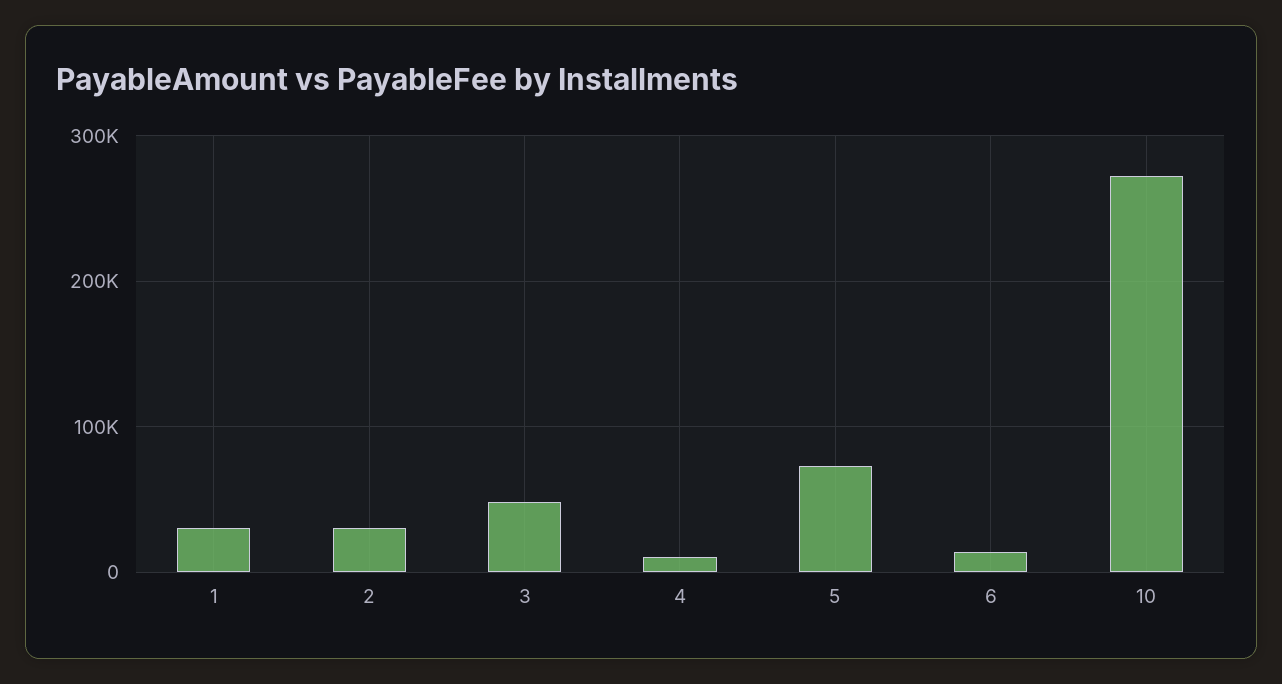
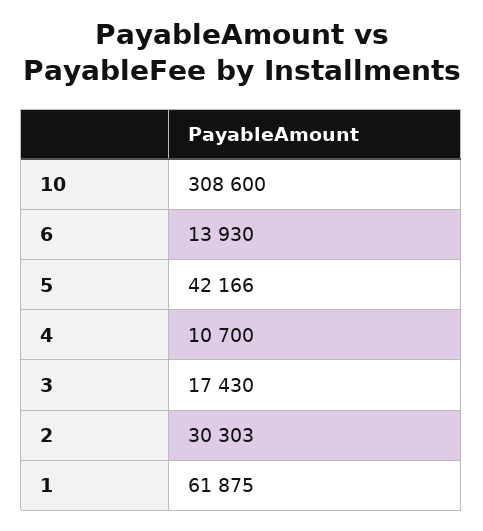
1: 30000 -> 61875
3: 50000 -> 17430
5: 70000 -> 42166
10: 270000 -> 308600

